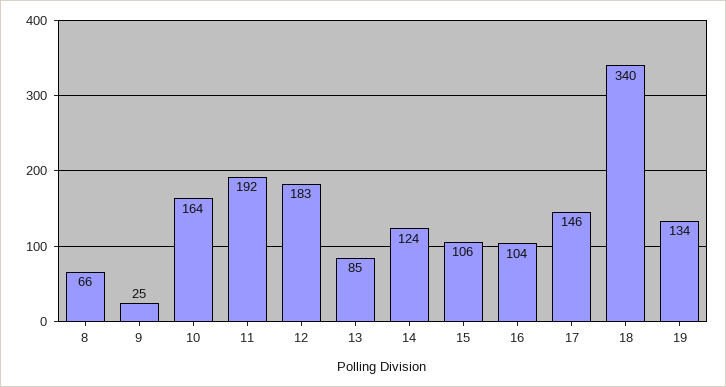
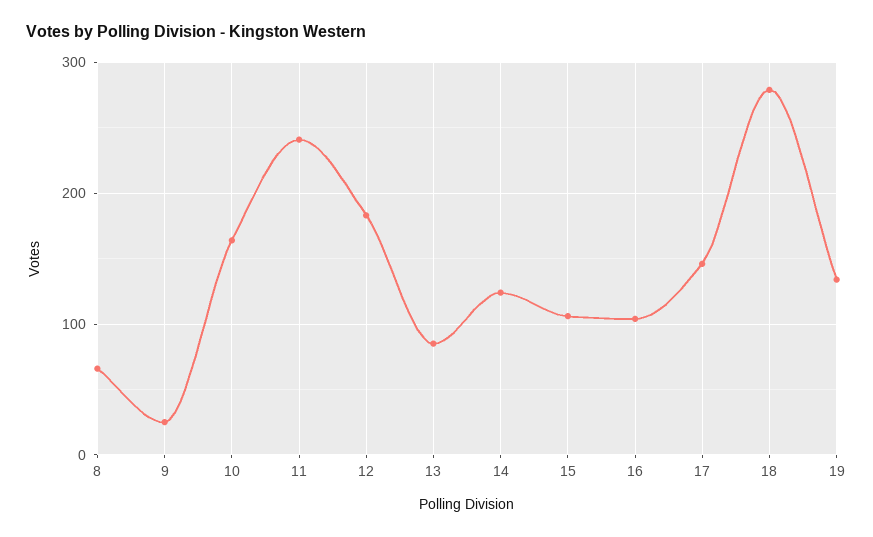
11: 192 -> 240
18: 340 -> 280

